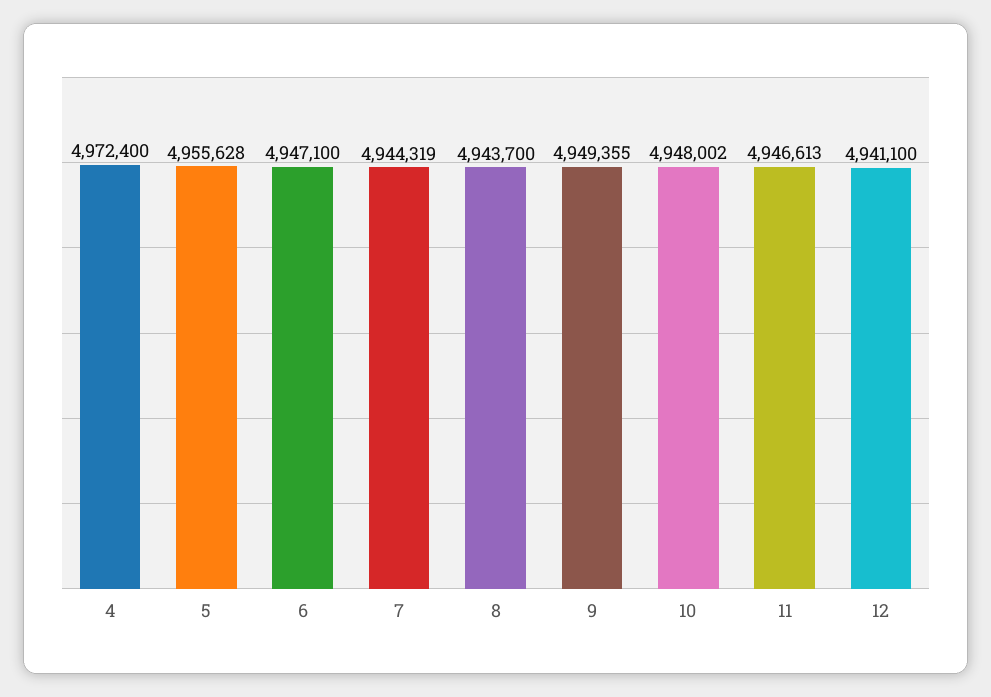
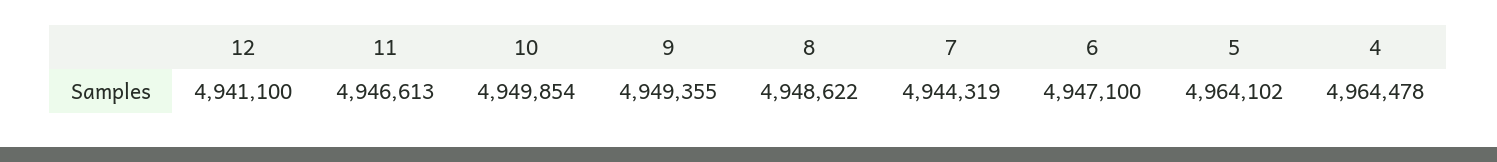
4: 4972400 -> 4964478
5: 4955628 -> 4964102
8: 4943700 -> 4948622
10: 4948002 -> 4949854

